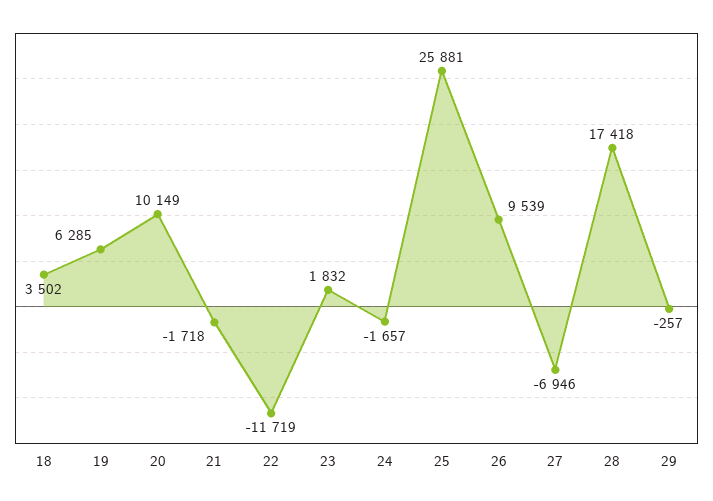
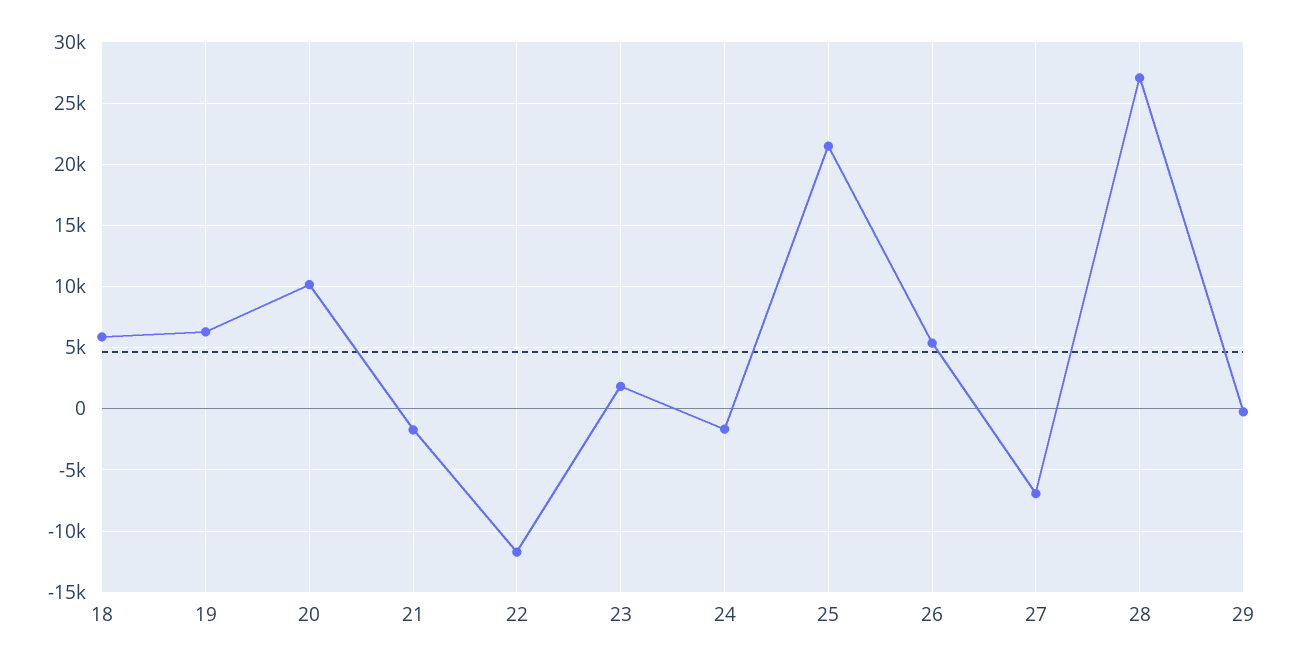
18: 3502 -> 6000
25: 25881 -> 21500
26: 9539 -> 5500
28: 17418 -> 27000

